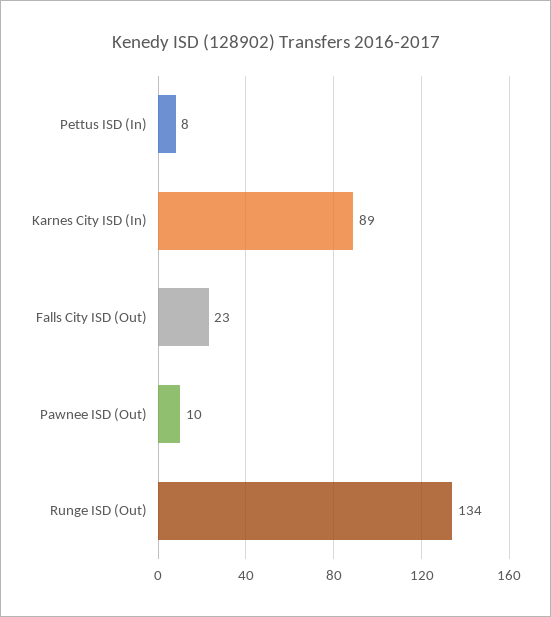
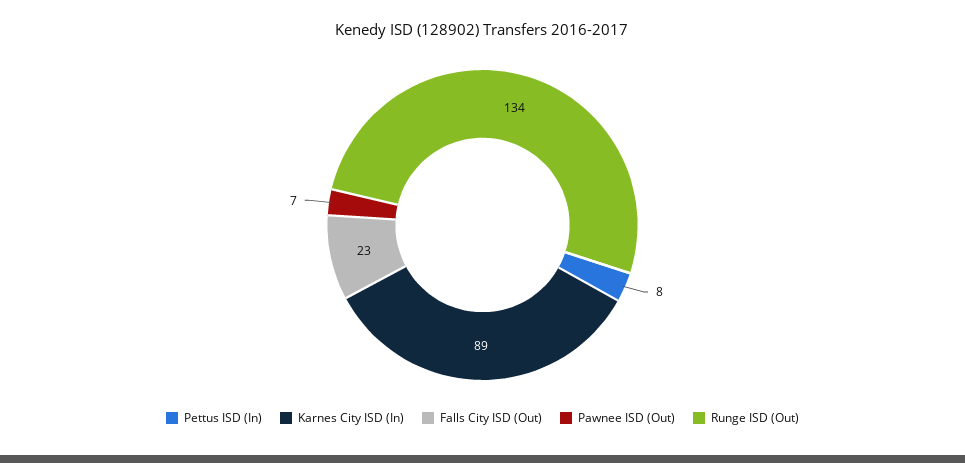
Pawnee ISD (Out): 10 -> 7

